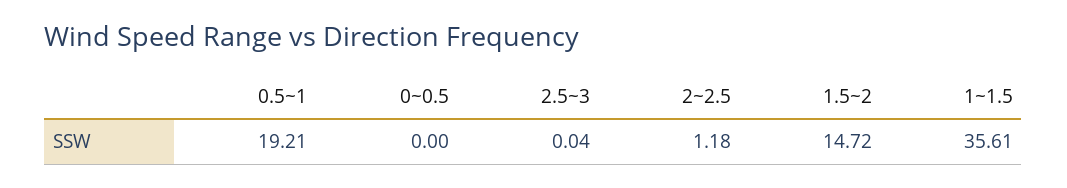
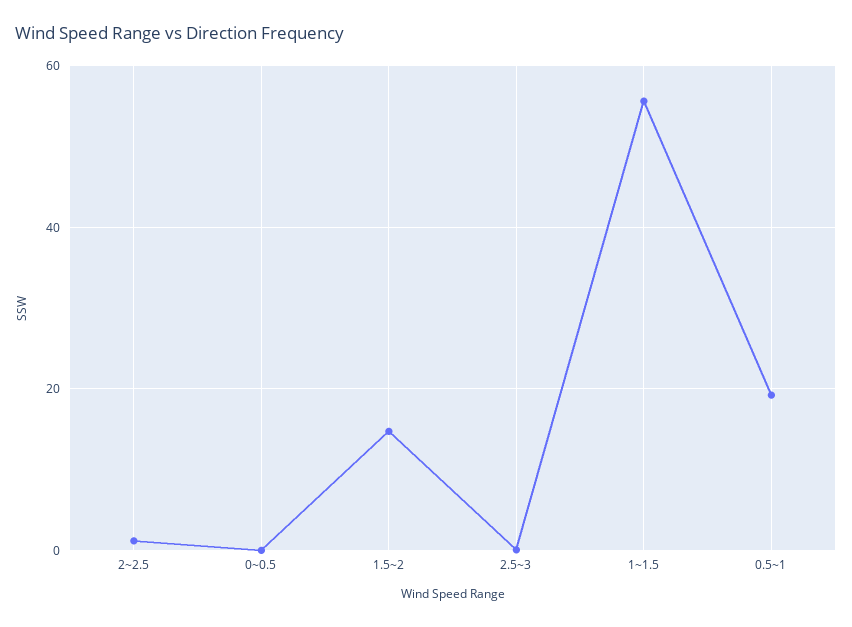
1~1.5: 35.61 -> 56

